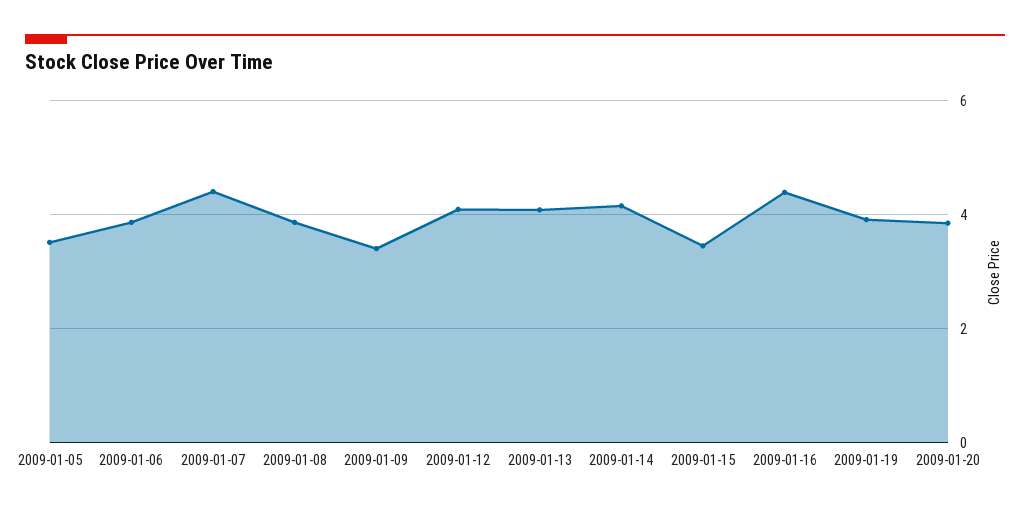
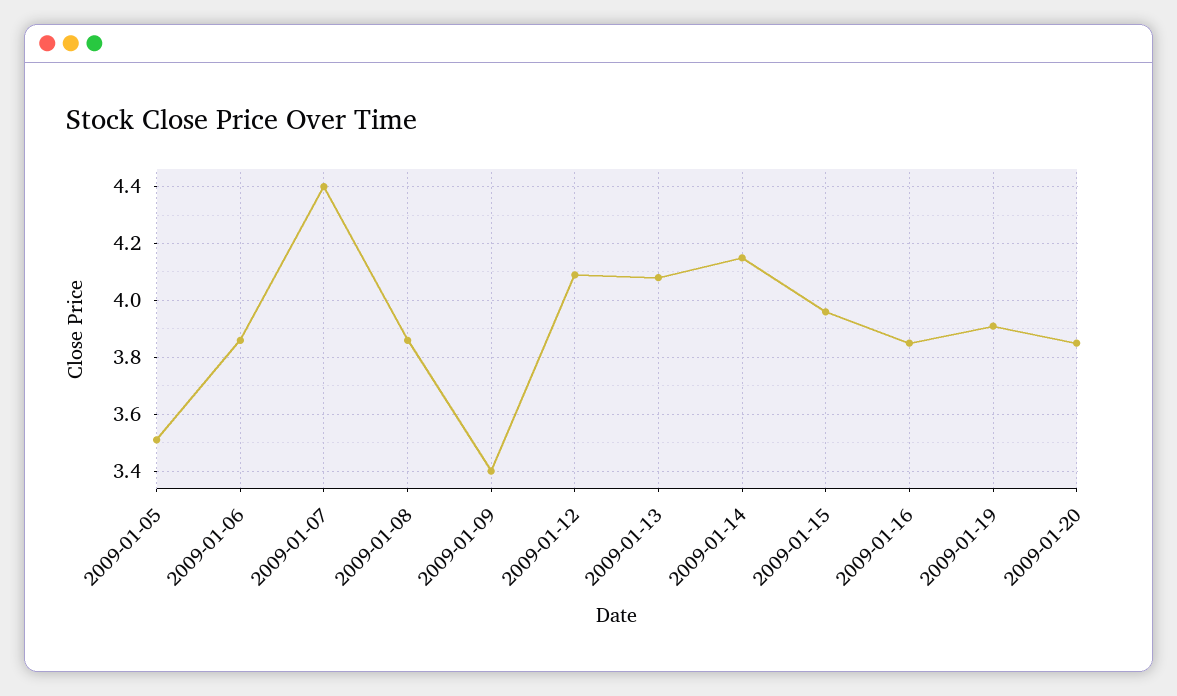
2009-01-15: 3.4 -> 3.95
2009-01-16: 4.4 -> 3.85

